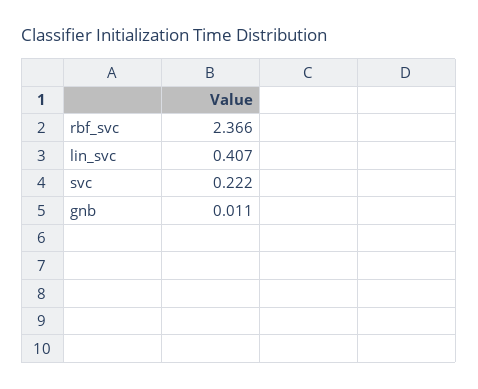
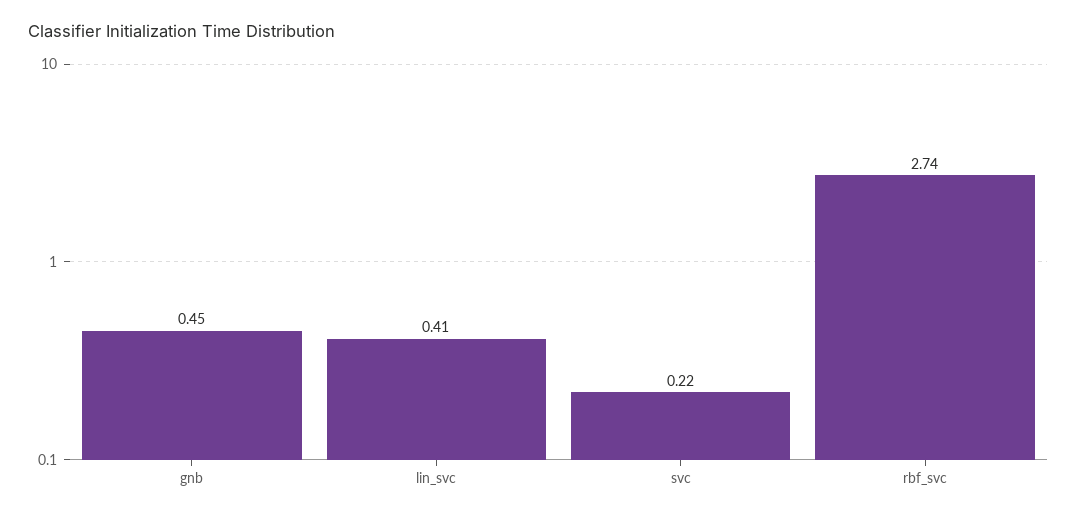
rbf_svc: 2.366 -> 2.74
gnb: 0.011 -> 0.45

